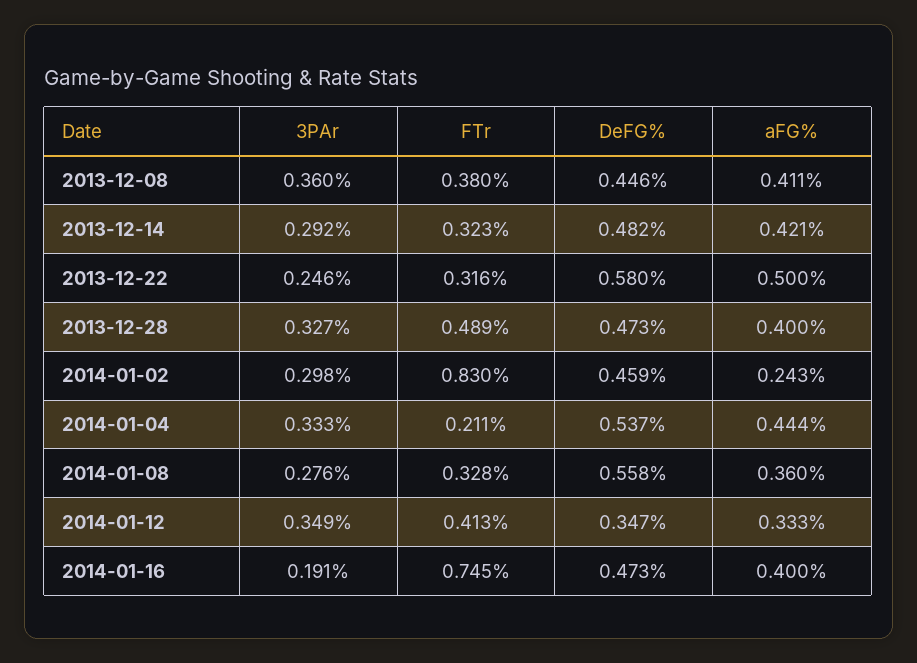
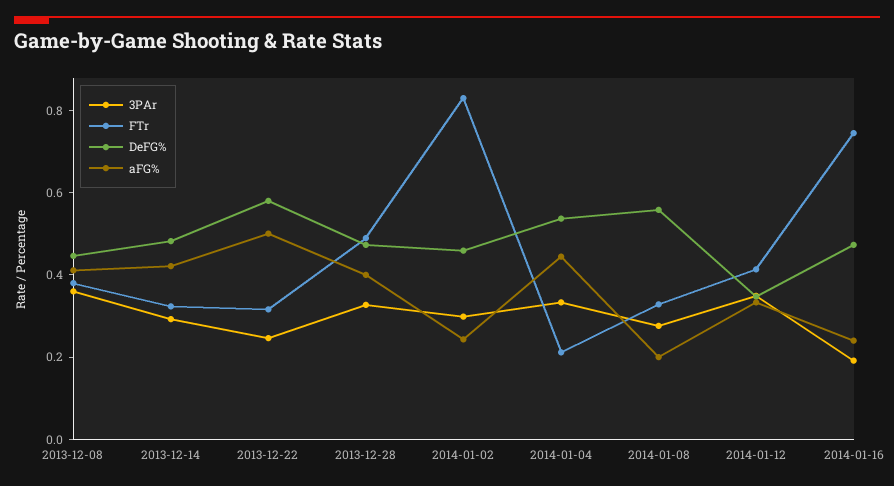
aFG%, 2014-01-08: 0.36 -> 0.2
aFG%, 2014-01-16: 0.4 -> 0.25

